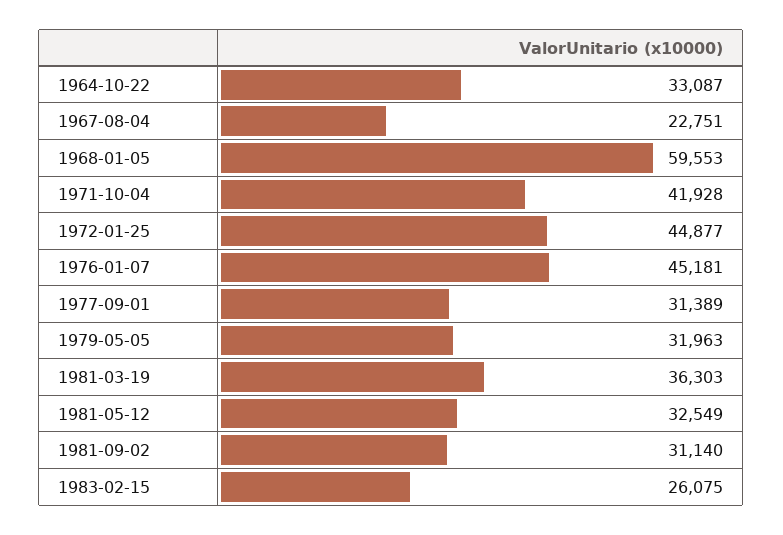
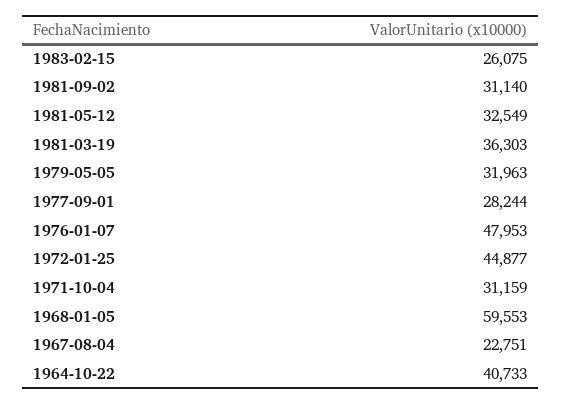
1964-10-22: 33087 -> 40733
1971-10-04: 41928 -> 31159
1976-01-07: 45181 -> 47953
1977-09-01: 31389 -> 28244

